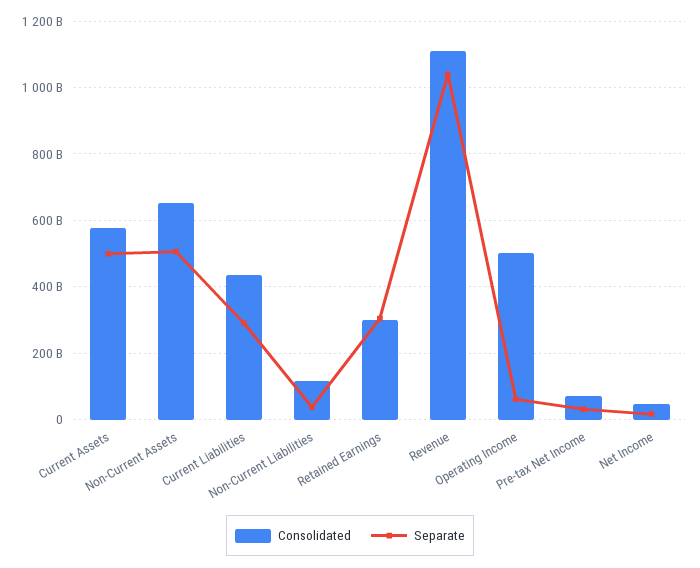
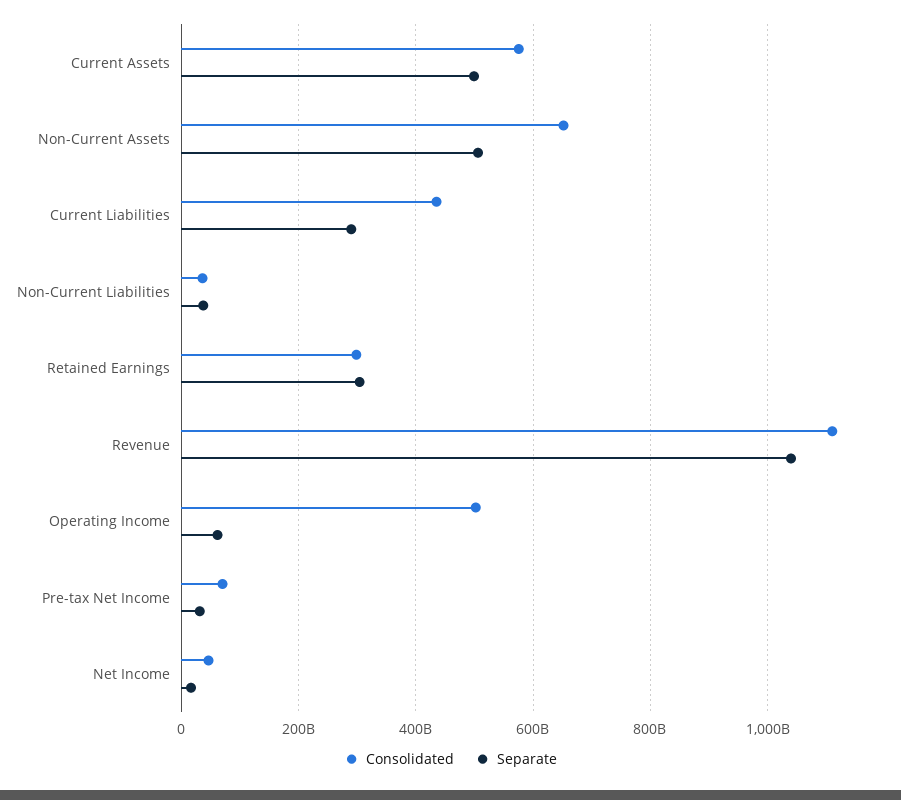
Consolidated, Non-Current Liabilities: 120000000000 -> 40000000000

